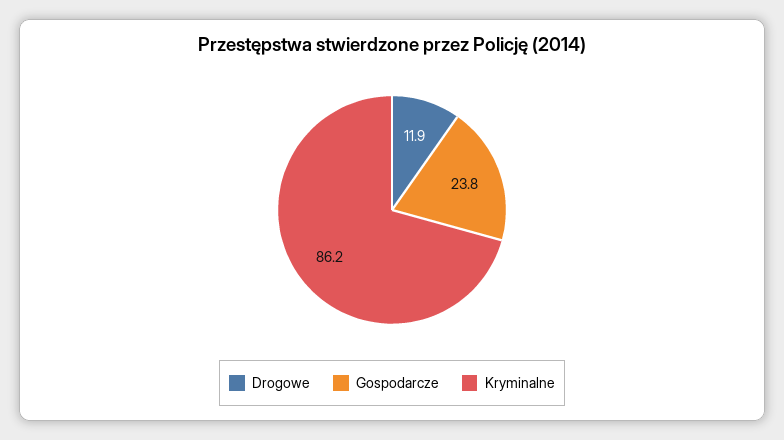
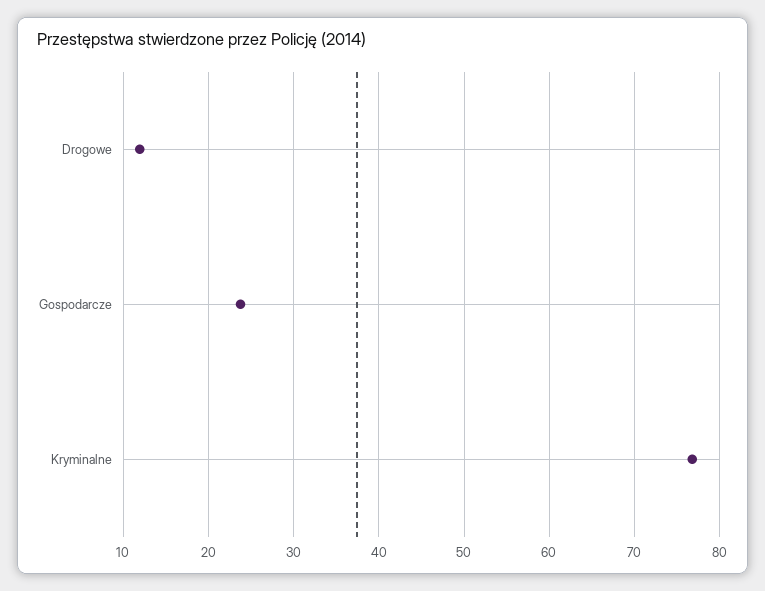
Kryminalne: 86.2 -> 77

